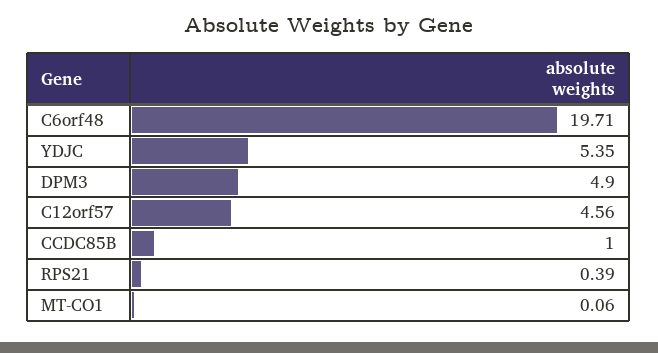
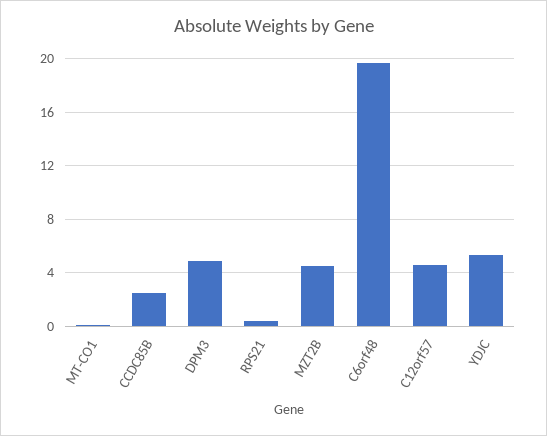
CCDC85B: 1 -> 2.5
MZT2B: none -> 4.5

